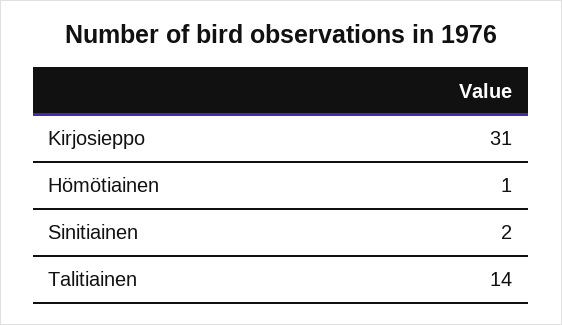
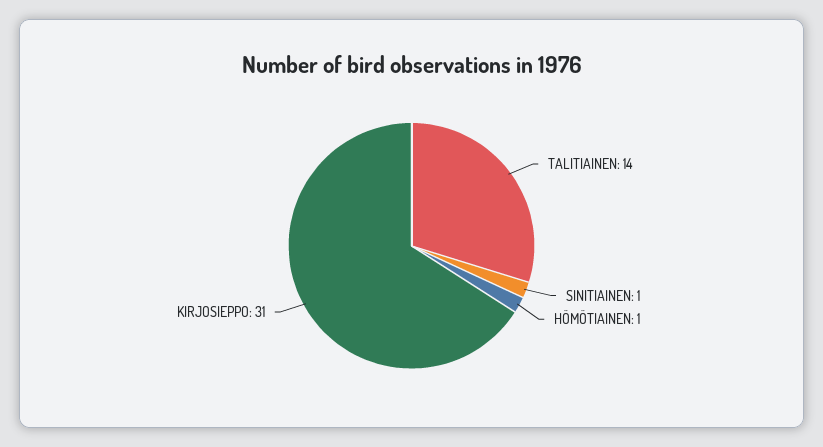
Sinitiainen: 2 -> 1

